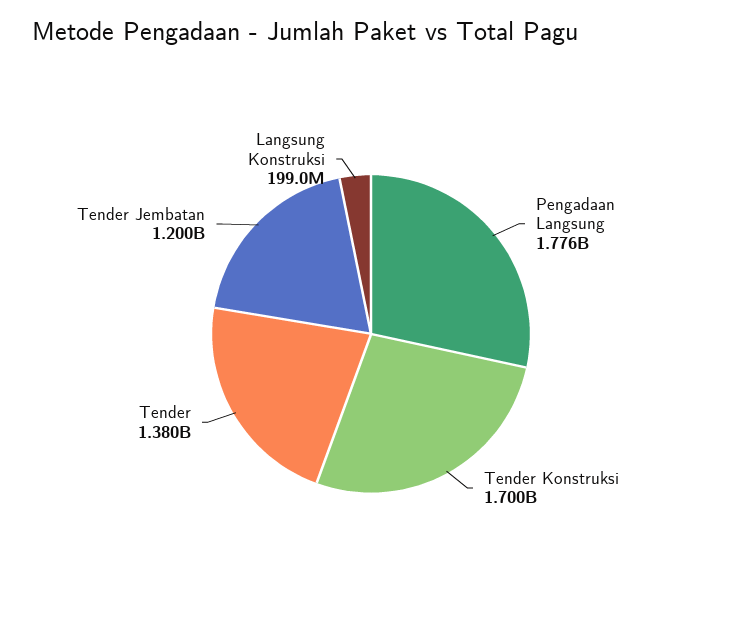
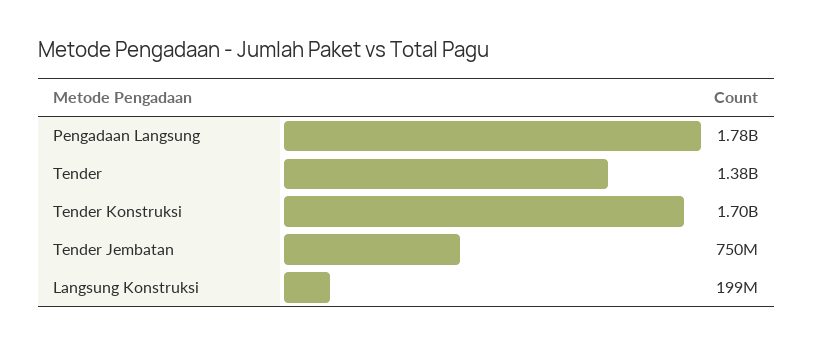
Tender Jembatan: 1200000000 -> 750000000

